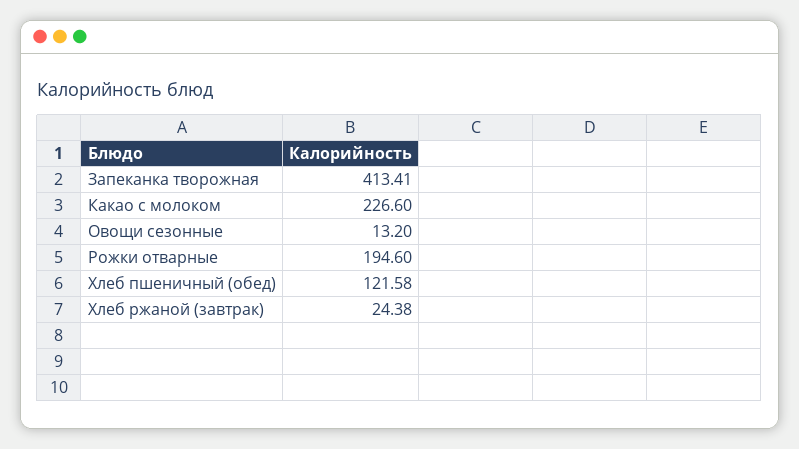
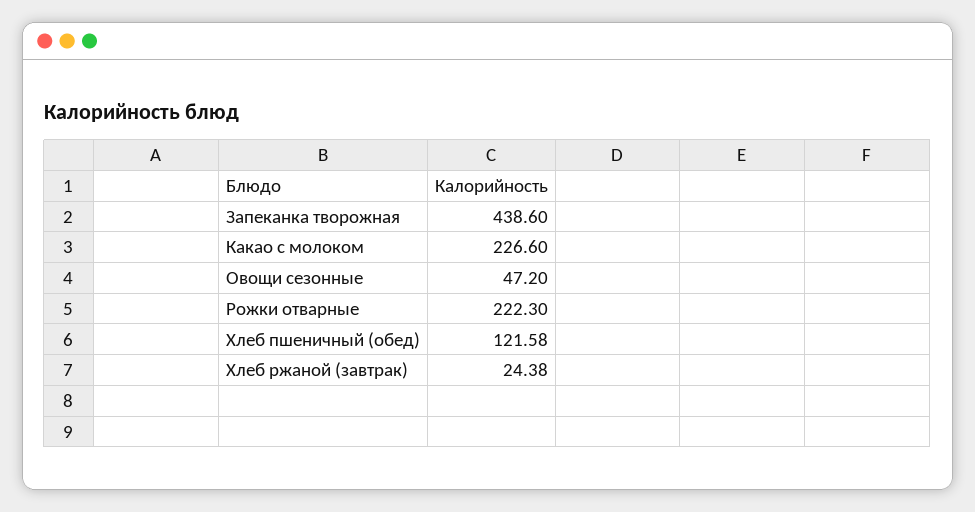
Запеканка творожная: 413.41 -> 438.6
Овощи сезонные: 13.2 -> 47.2
Рожки отварные: 194.6 -> 222.3

